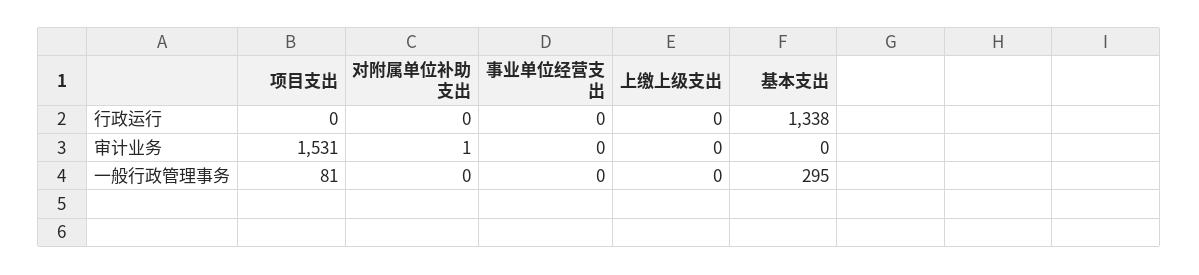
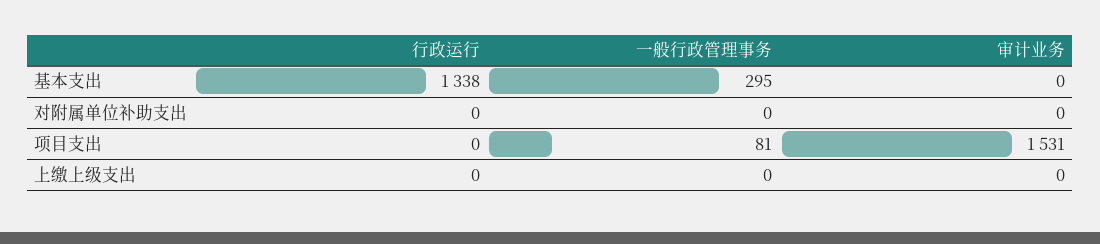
事业单位经营支出, 行政运行: 0 -> none
对附属单位补助支出, 审计业务: 1 -> 0
事业单位经营支出, 审计业务: 0 -> none
事业单位经营支出, 一般行政管理事务: 0 -> none

